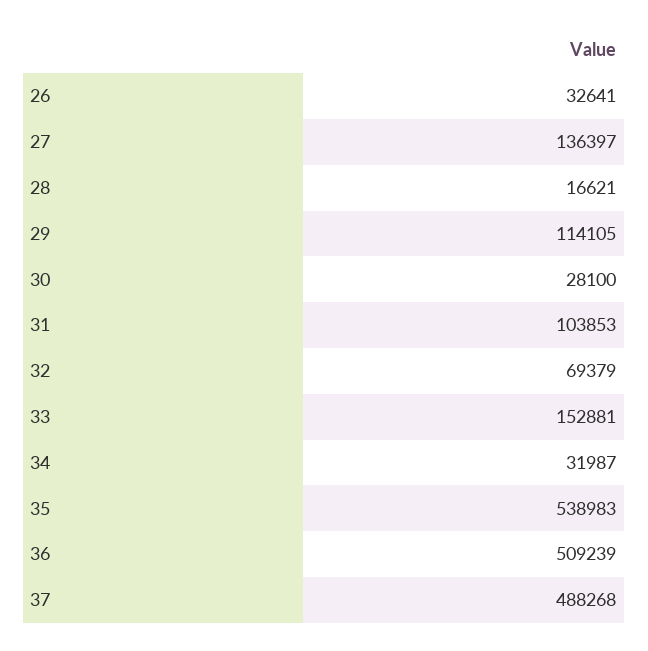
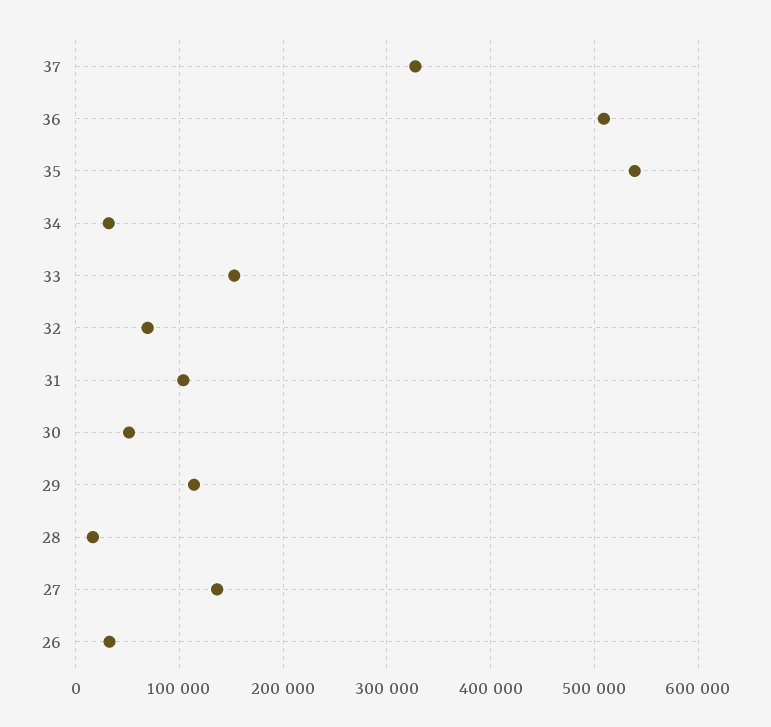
30: 28100 -> 50000
37: 488268 -> 330000

